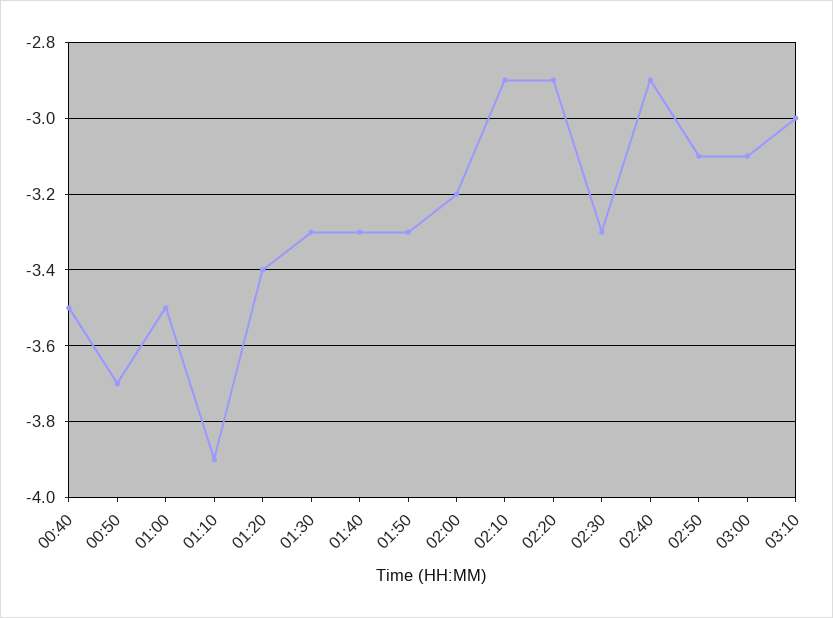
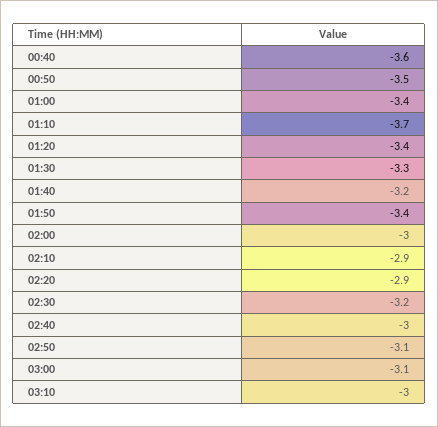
00:40: -3.5 -> -3.6
00:50: -3.7 -> -3.5
01:00: -3.5 -> -3.4
01:10: -3.9 -> -3.7
01:40: -3.3 -> -3.2
01:50: -3.3 -> -3.4
02:00: -3.2 -> -3
02:30: -3.3 -> -3.2
02:40: -2.9 -> -3

